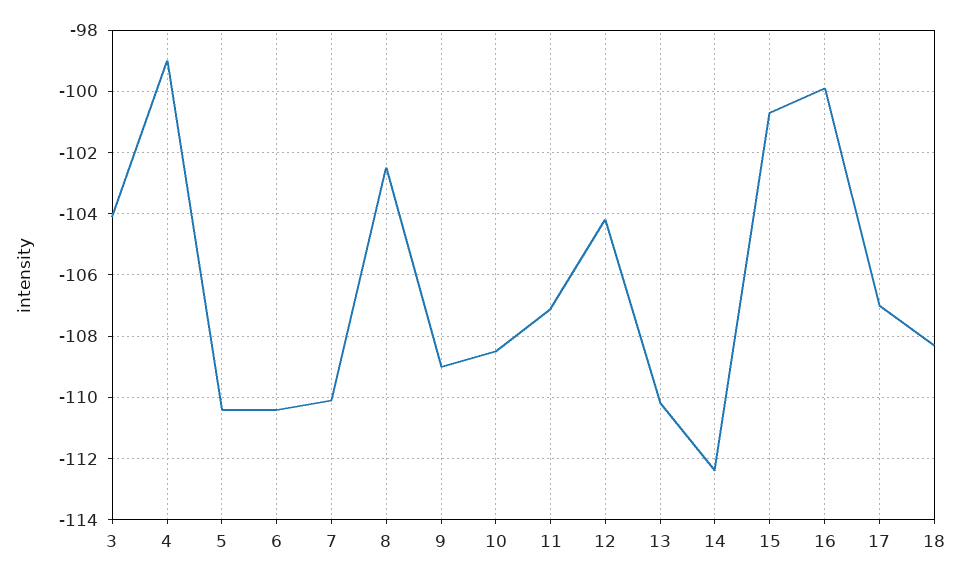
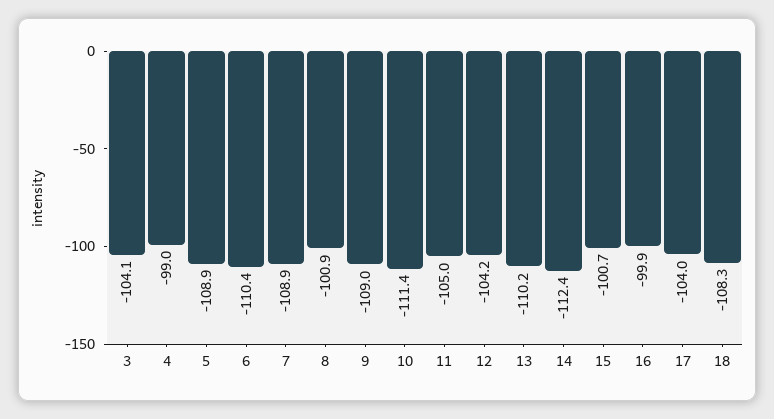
5: -110.5 -> -108.9
7: -110 -> -108.9
8: -102.5 -> -100.9
10: -108.5 -> -111.4
11: -107 -> -105
17: -107 -> -104

